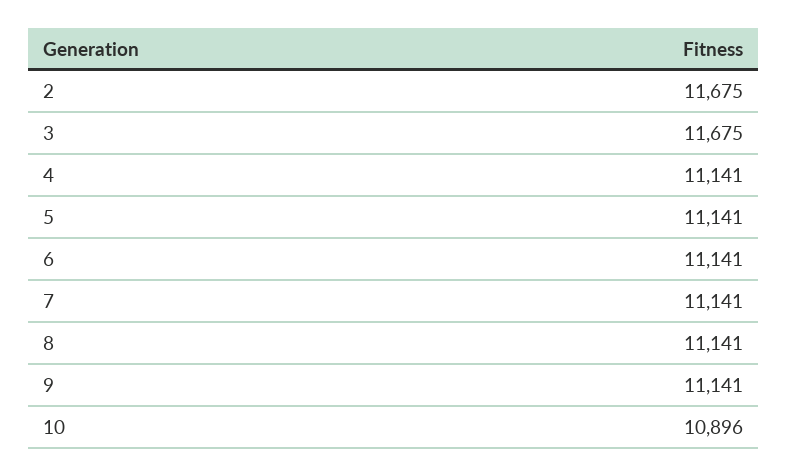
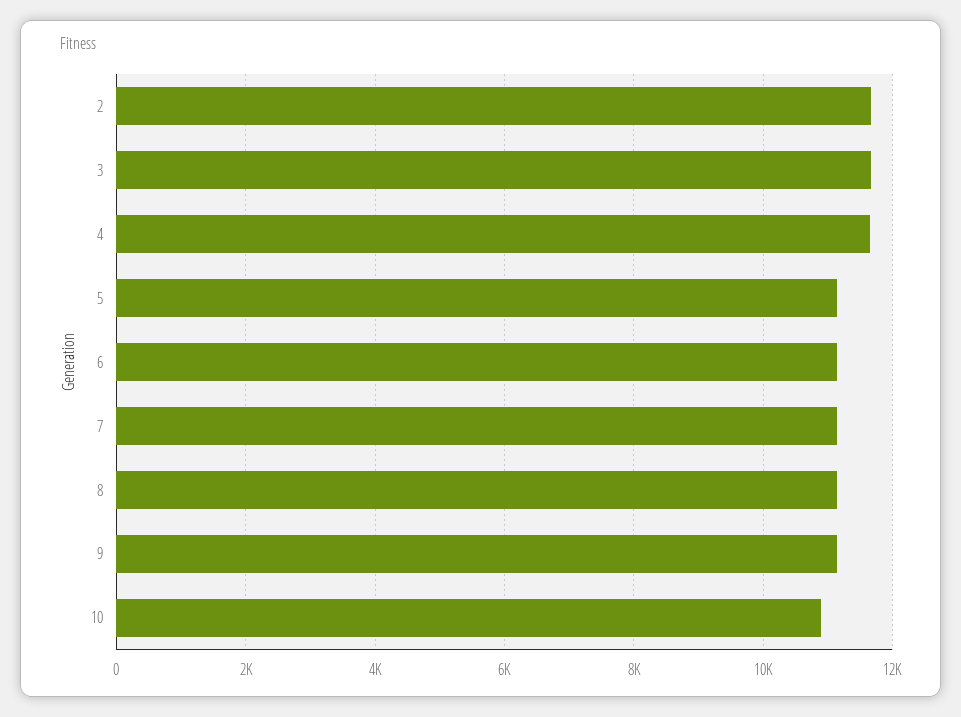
4: 11141 -> 11600

